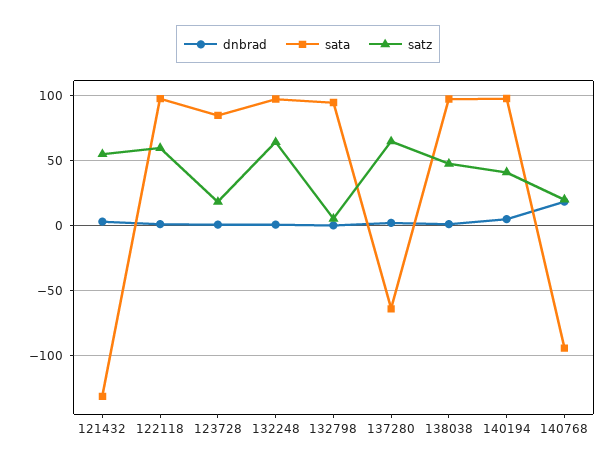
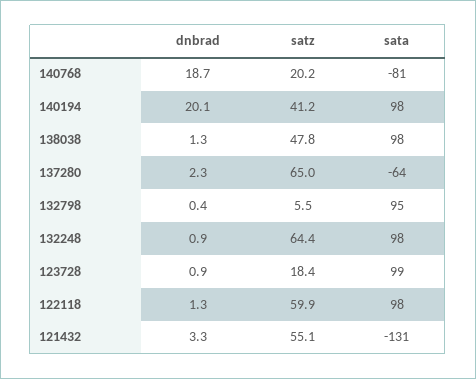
sata, 123728: 85 -> 99
dnbrad, 140194: 5 -> 20.1
sata, 140768: -95 -> -81

